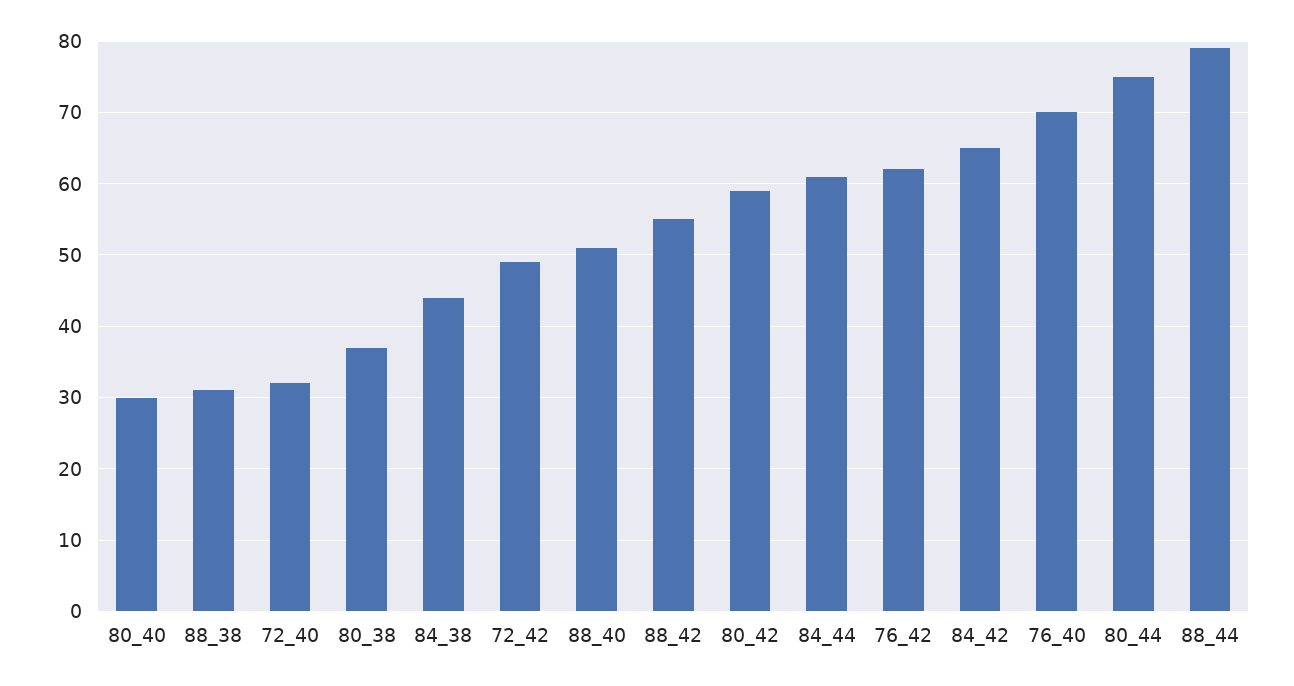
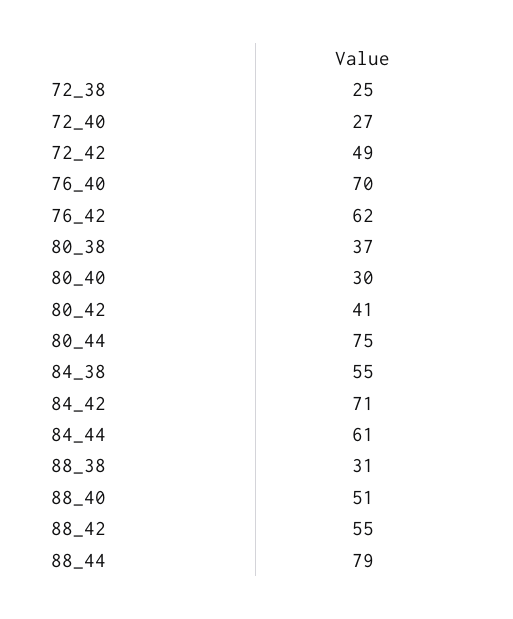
72_40: 32 -> 27
84_38: 44 -> 55
80_42: 59 -> 41
84_42: 65 -> 71
72_38: none -> 25

